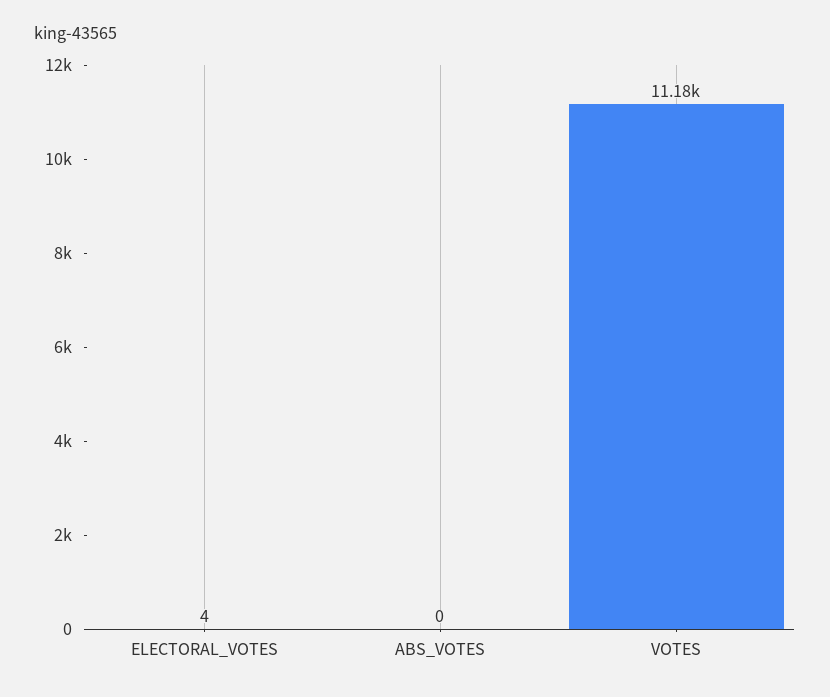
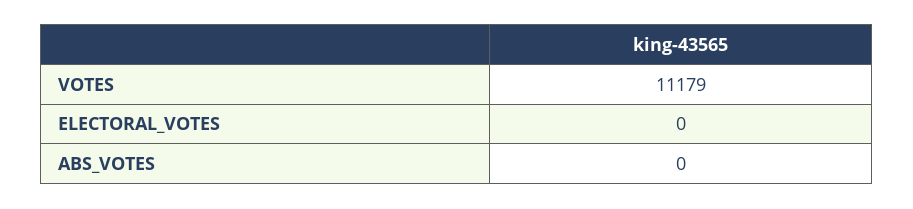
ELECTORAL_VOTES: 4 -> 0

